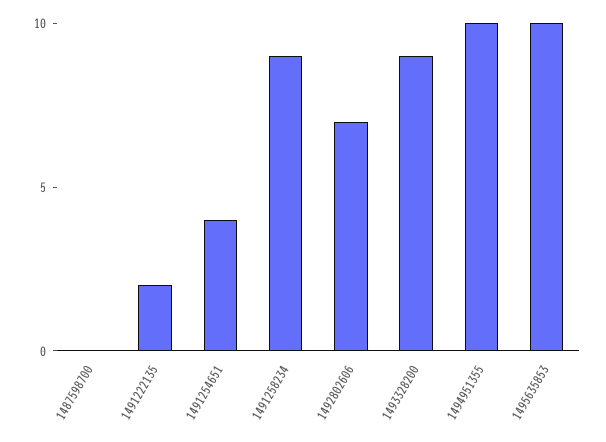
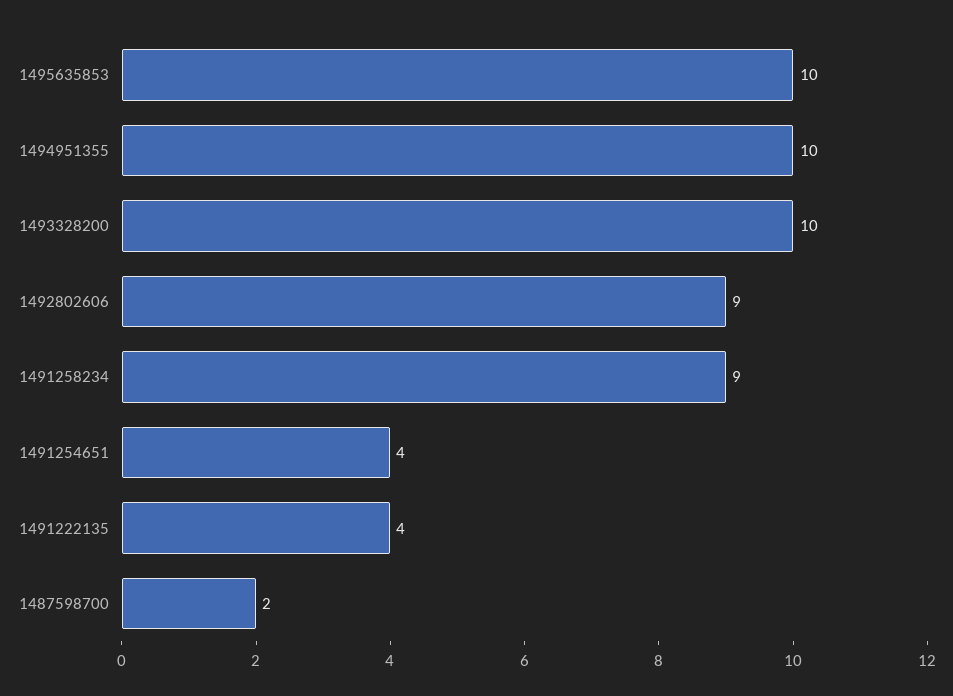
1487598700: 0 -> 2
1491222135: 2 -> 4
1492802606: 7 -> 9
1493328200: 9 -> 10

